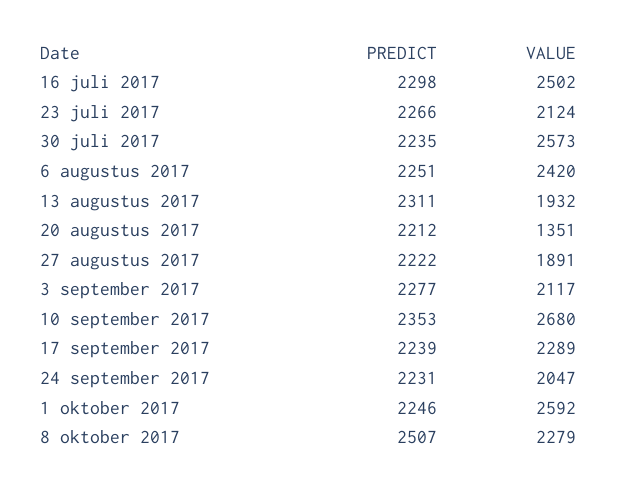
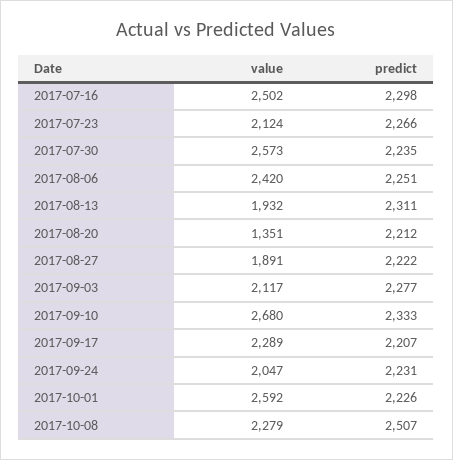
PREDICT, 10 september 2017: 2353 -> 2333
PREDICT, 17 september 2017: 2239 -> 2207
PREDICT, 1 oktober 2017: 2246 -> 2226

